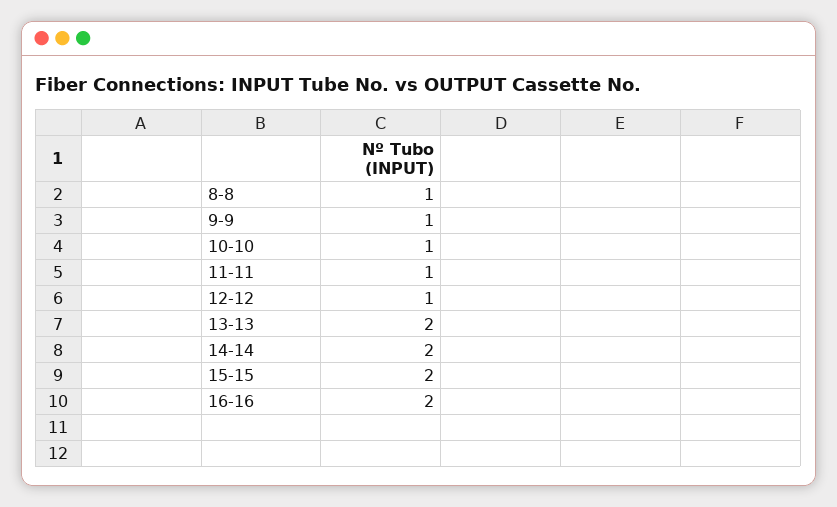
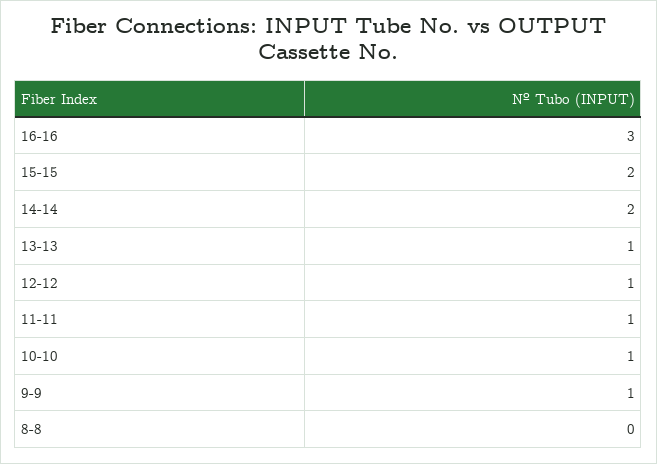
8-8: 1 -> 0
13-13: 2 -> 1
16-16: 2 -> 3

